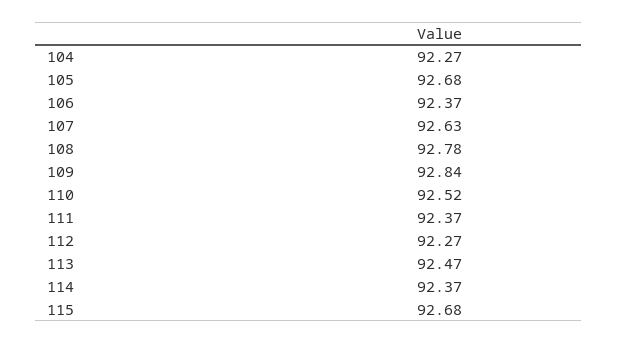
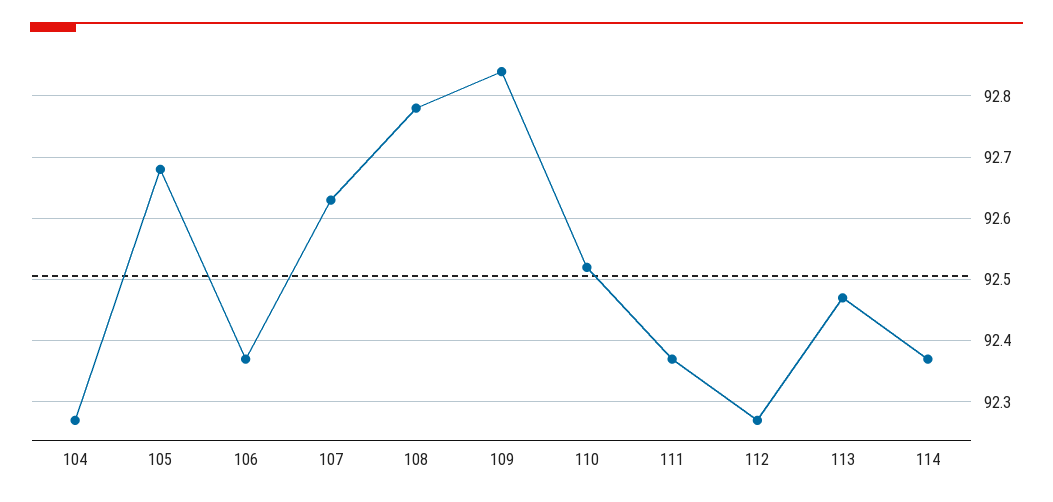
115: 92.68 -> none

